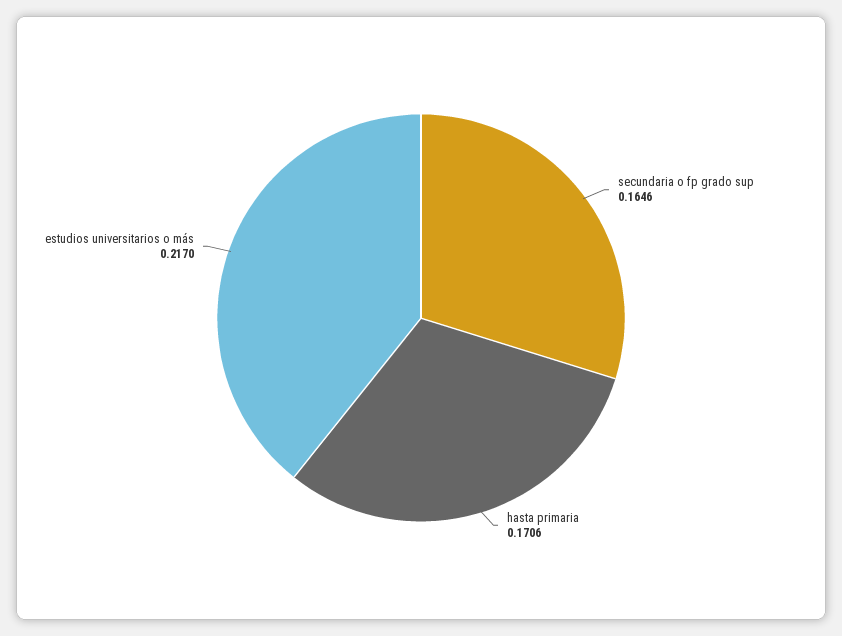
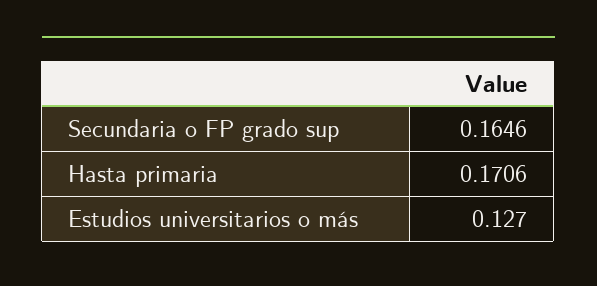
estudios universitarios o más: 0.217 -> 0.127

